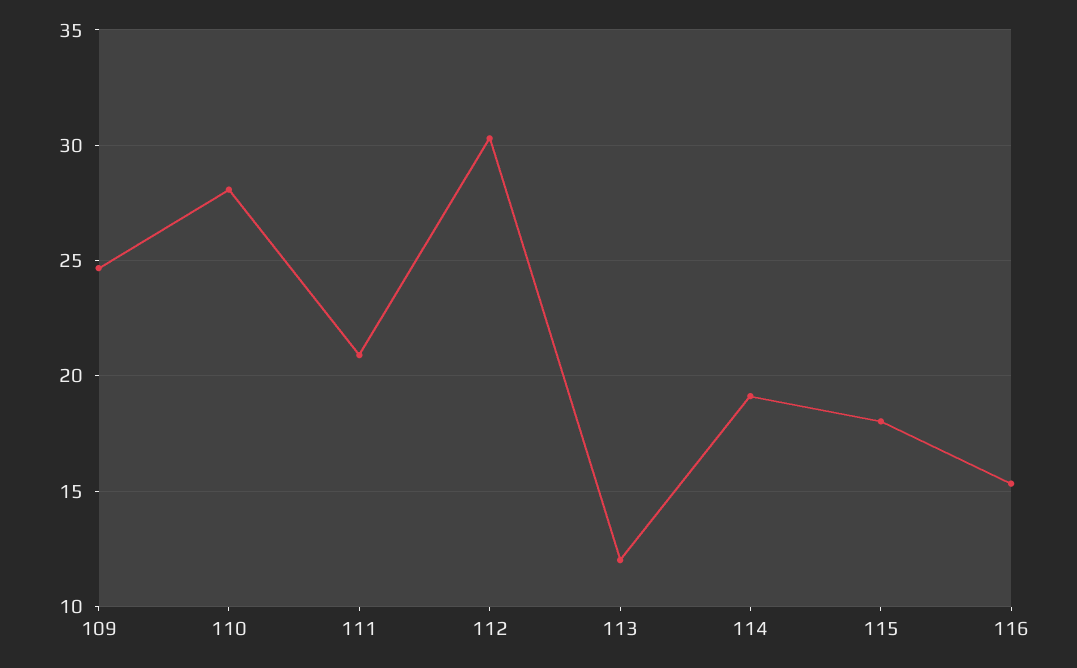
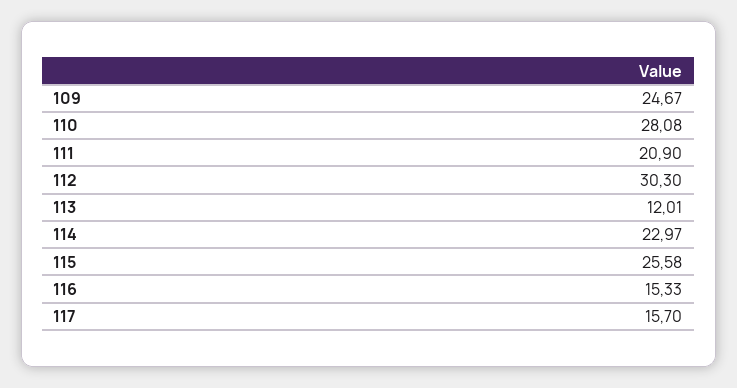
114: 19 -> 22.97
115: 18 -> 25.58
117: none -> 15.7

